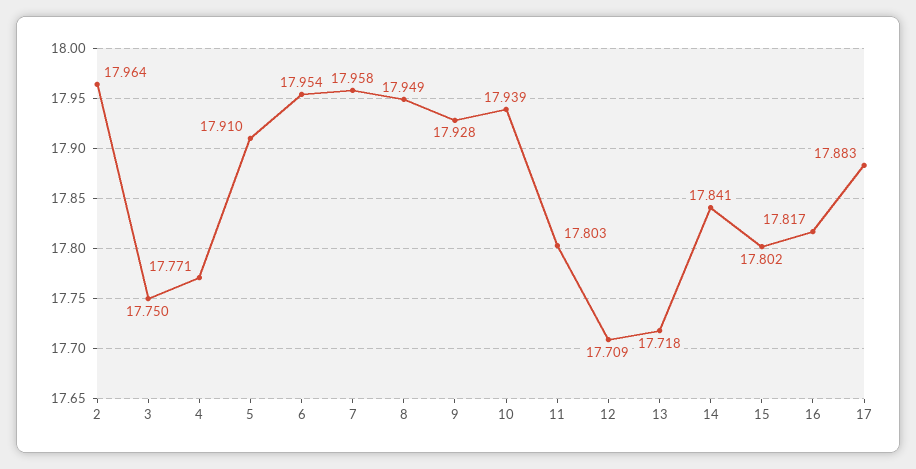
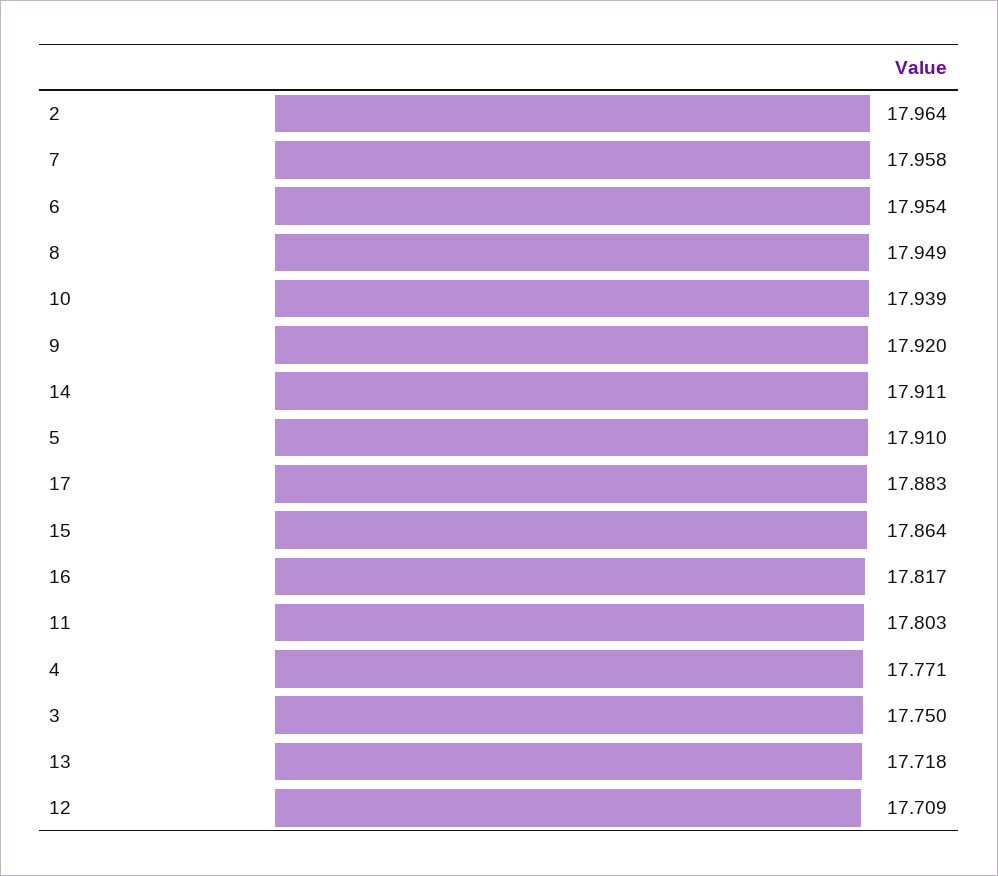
9: 17.928 -> 17.92
14: 17.841 -> 17.911
15: 17.802 -> 17.864

